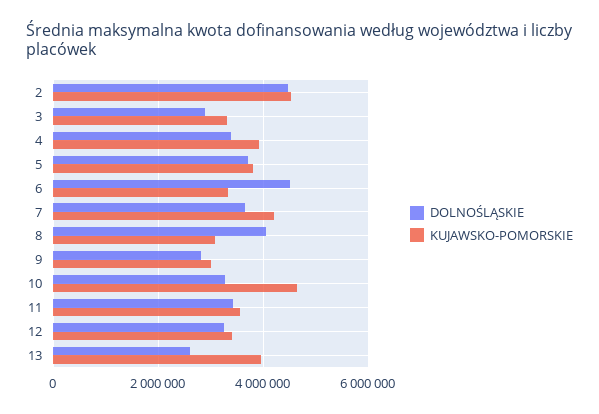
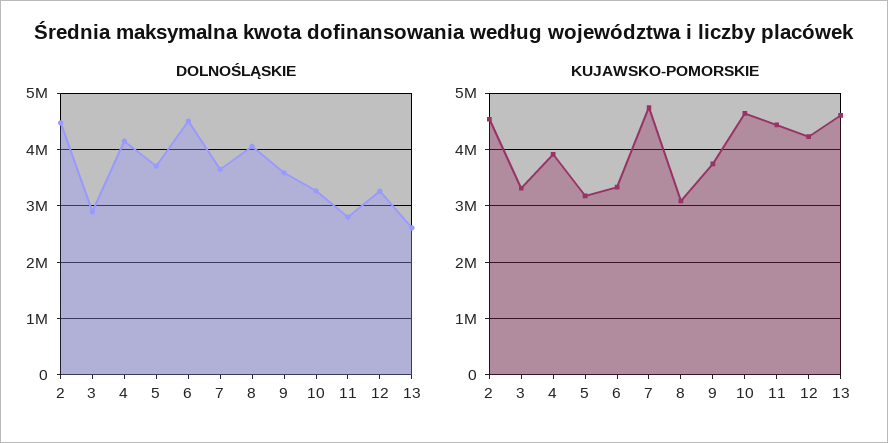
DOLNOŚLĄSKIE, 4: 3400000 -> 4200000
KUJAWSKO-POMORSKIE, 5: 3800000 -> 3200000
KUJAWSKO-POMORSKIE, 7: 4200000 -> 4800000
DOLNOŚLĄSKIE, 9: 2800000 -> 3600000
KUJAWSKO-POMORSKIE, 9: 3000000 -> 3800000
DOLNOŚLĄSKIE, 11: 3400000 -> 2800000
KUJAWSKO-POMORSKIE, 11: 3600000 -> 4400000
KUJAWSKO-POMORSKIE, 12: 3400000 -> 4200000
KUJAWSKO-POMORSKIE, 13: 4000000 -> 4600000

